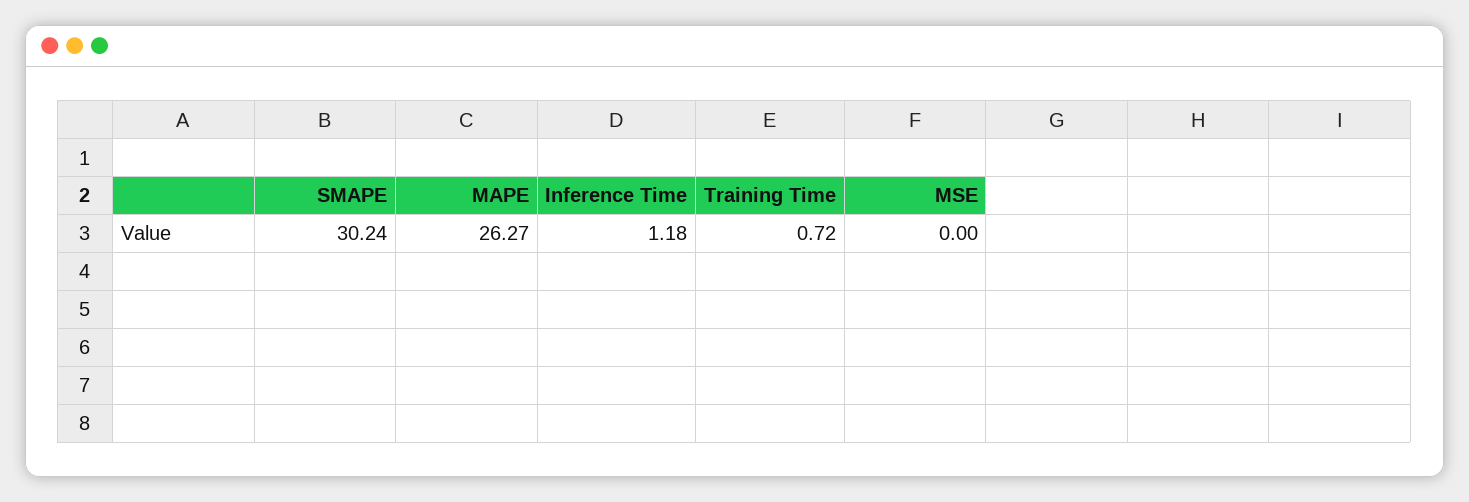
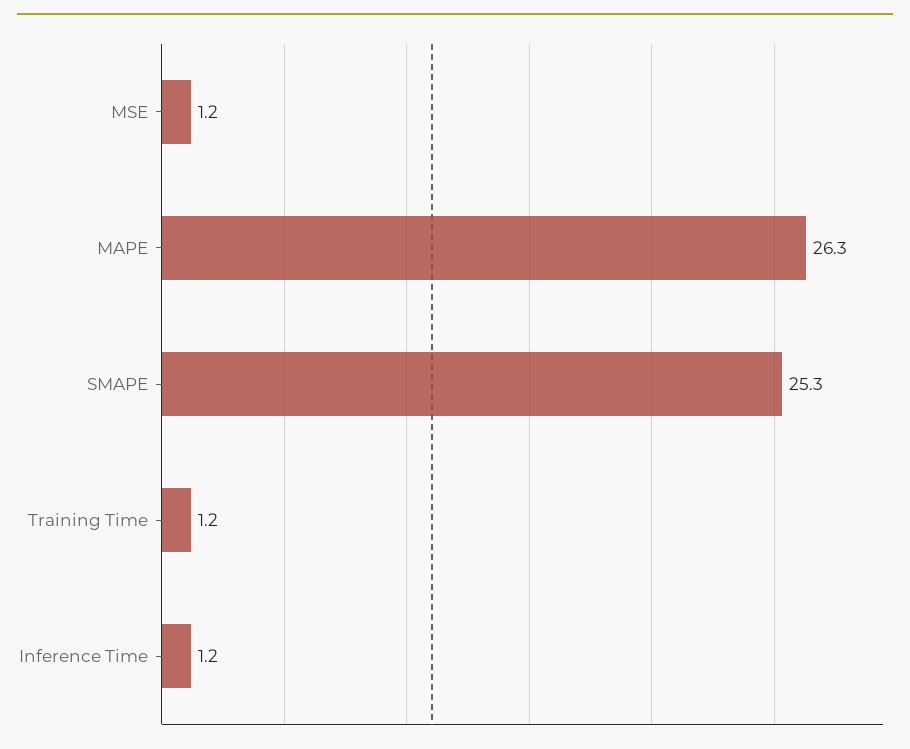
SMAPE: 30.24 -> 25.3
Training Time: 0.72 -> 1.2
MSE: 0 -> 1.2

